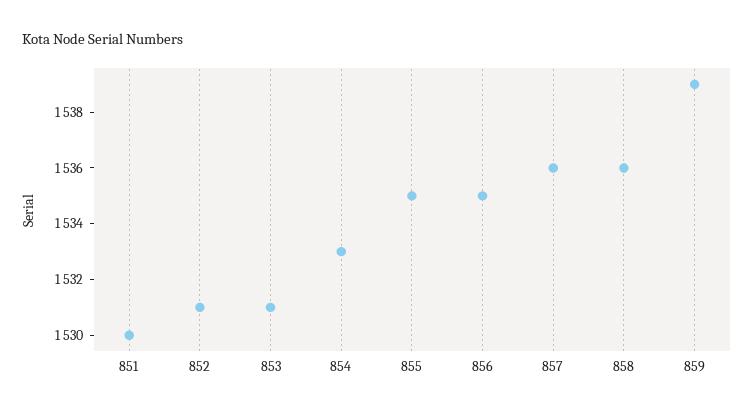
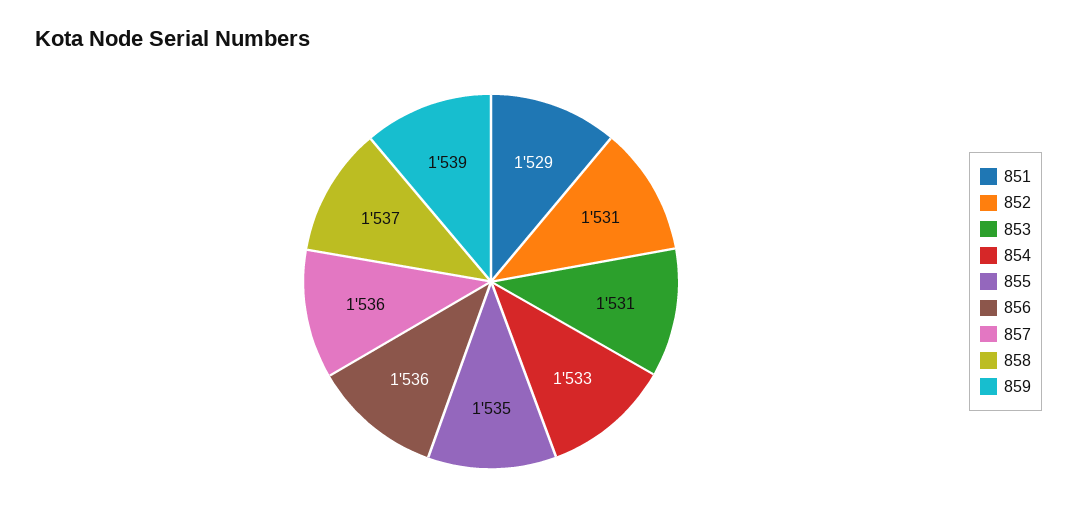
851: 1530 -> 1529
856: 1535 -> 1536
858: 1536 -> 1537

